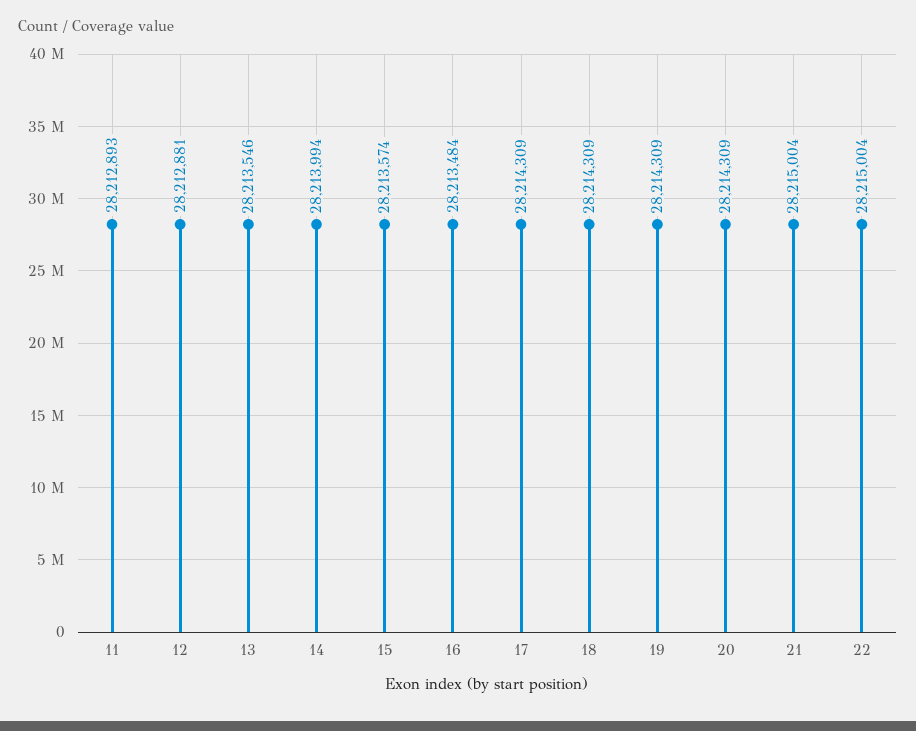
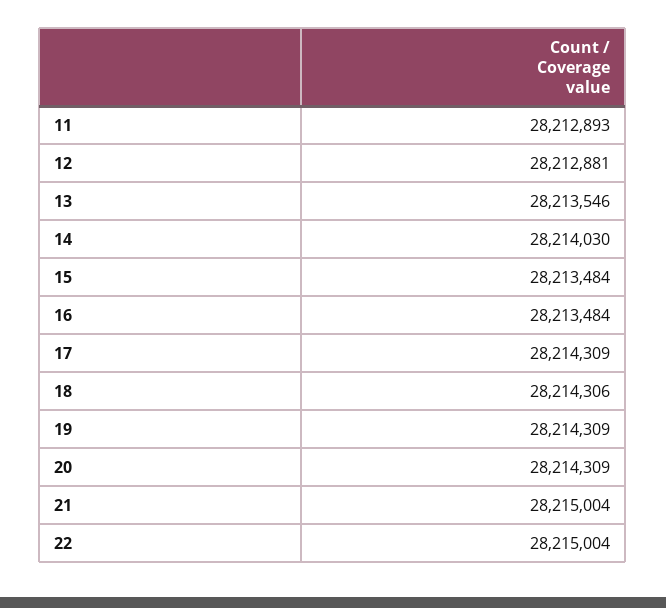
14: 28213994 -> 28214030
15: 28213574 -> 28213484
18: 28214309 -> 28214306

